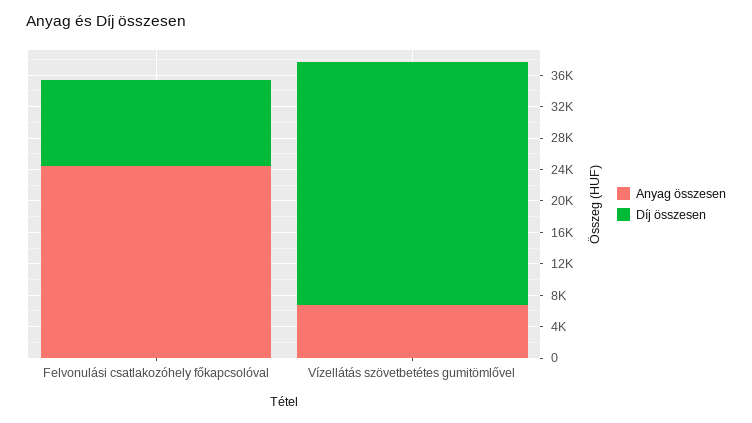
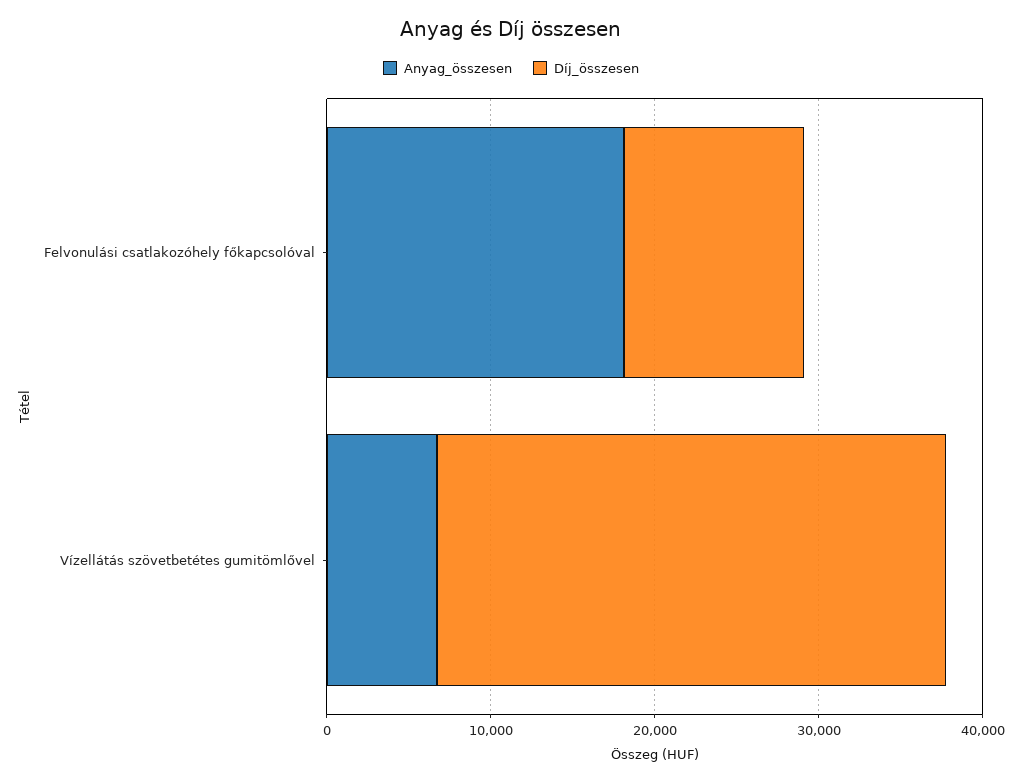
Anyag összesen, Felvonulási csatlakozóhely főkapcsolóval: 24000 -> 18000

